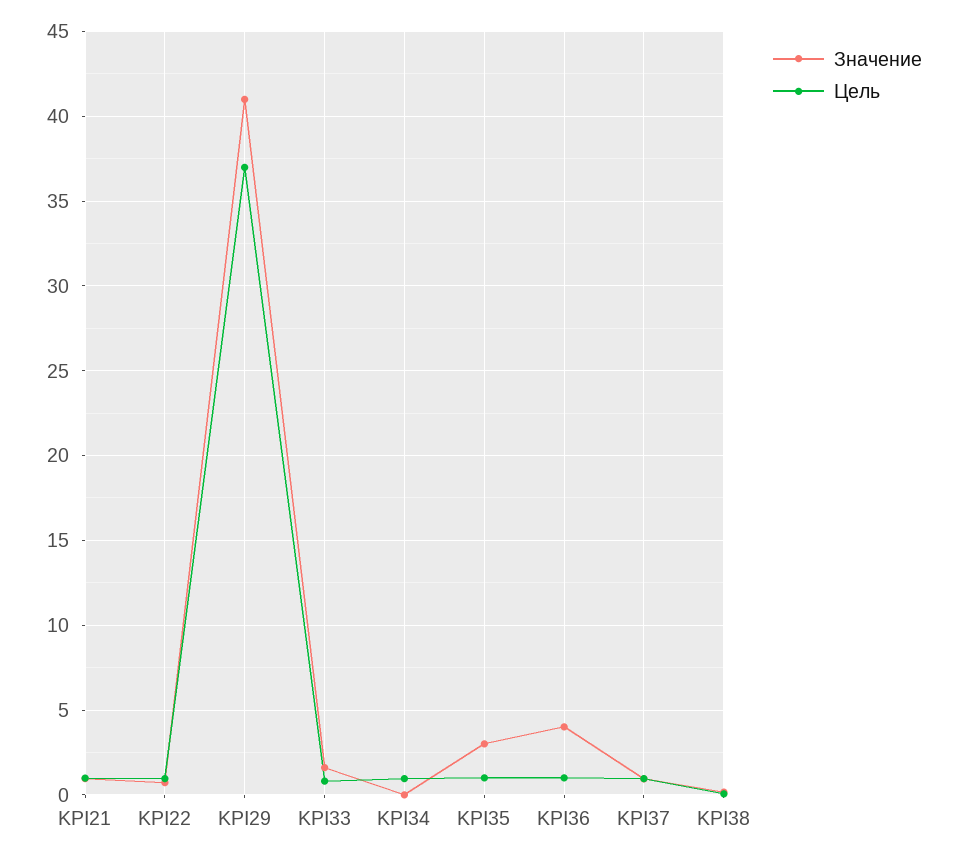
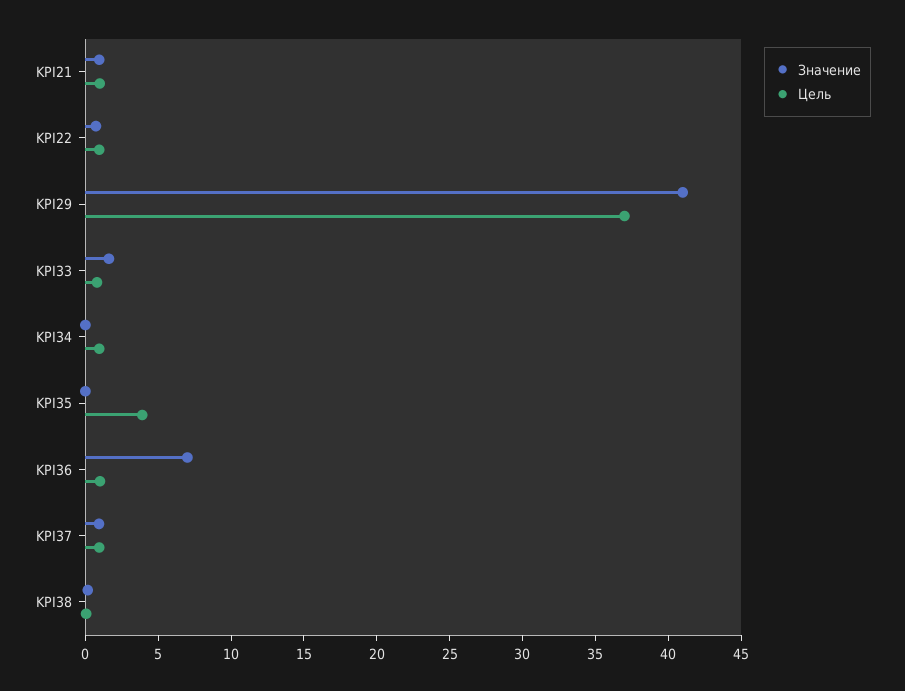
Значение, KPI35: 3 -> 0
Цель, KPI35: 1 -> 4
Значение, KPI36: 4 -> 7

